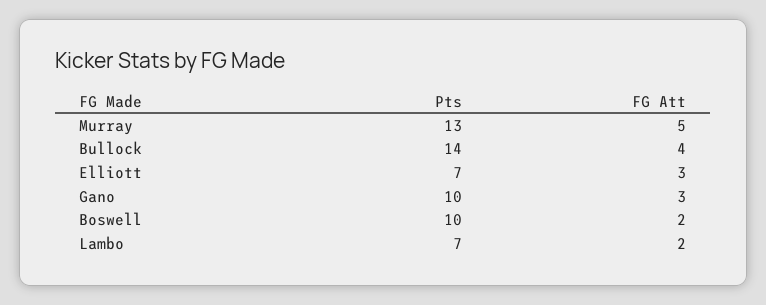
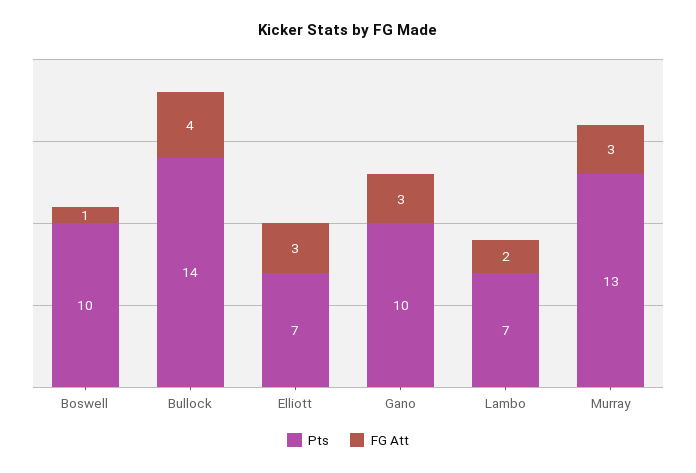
FG Att, Murray: 5 -> 3
FG Att, Boswell: 2 -> 1

